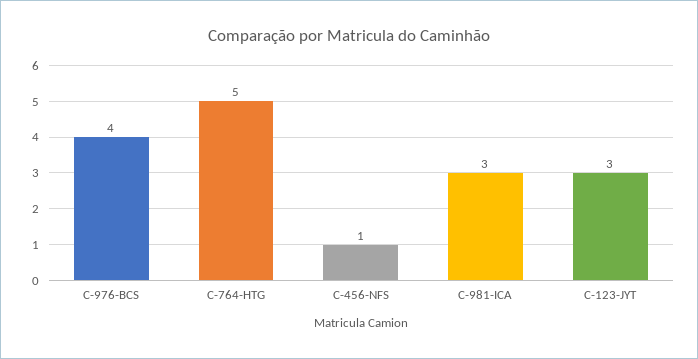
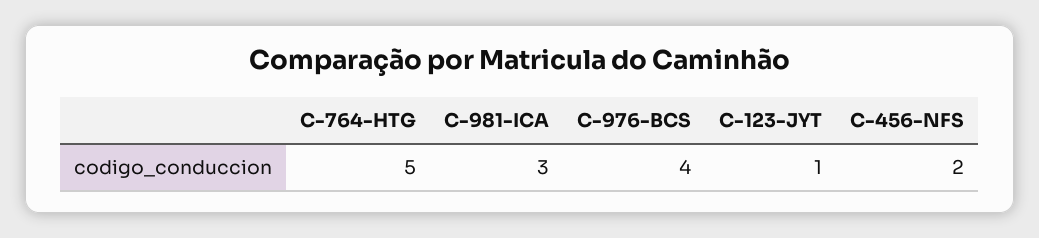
C-456-NFS: 1 -> 2
C-123-JYT: 3 -> 1

